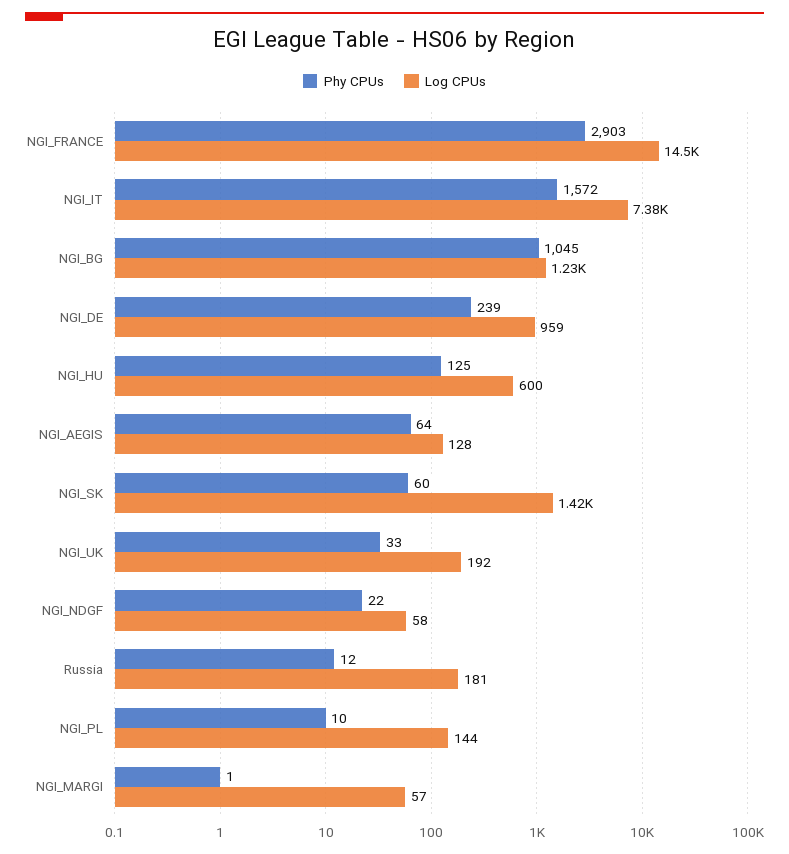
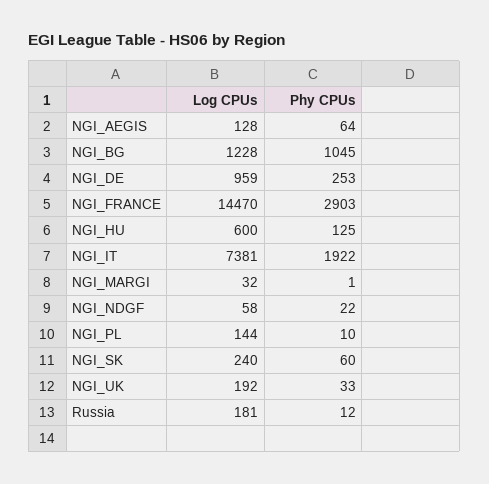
Phy CPUs, NGI_IT: 1572 -> 1922
Phy CPUs, NGI_DE: 239 -> 253
Log CPUs, NGI_SK: 1420 -> 240
Log CPUs, NGI_MARGI: 57 -> 32

